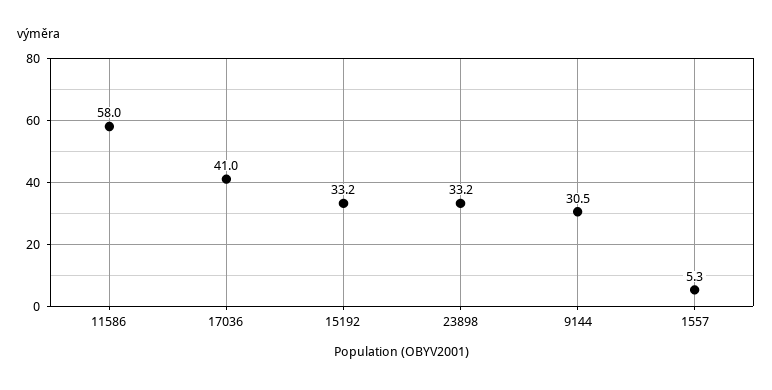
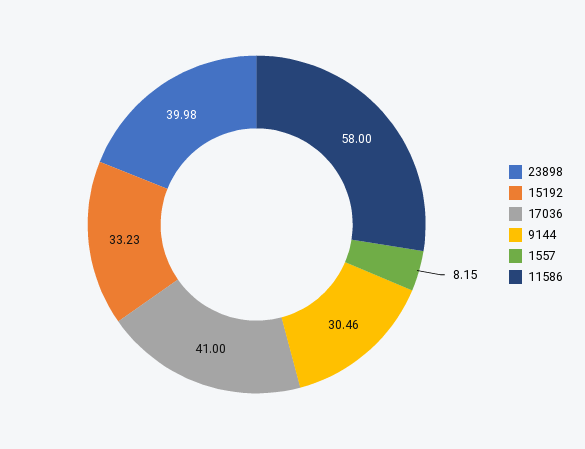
23898: 33.2 -> 39.98
1557: 5.3 -> 8.15

